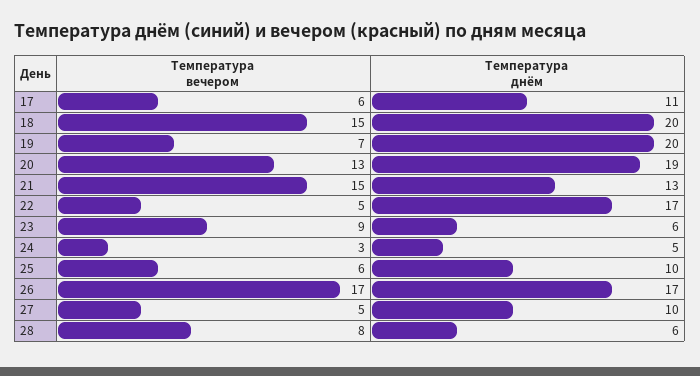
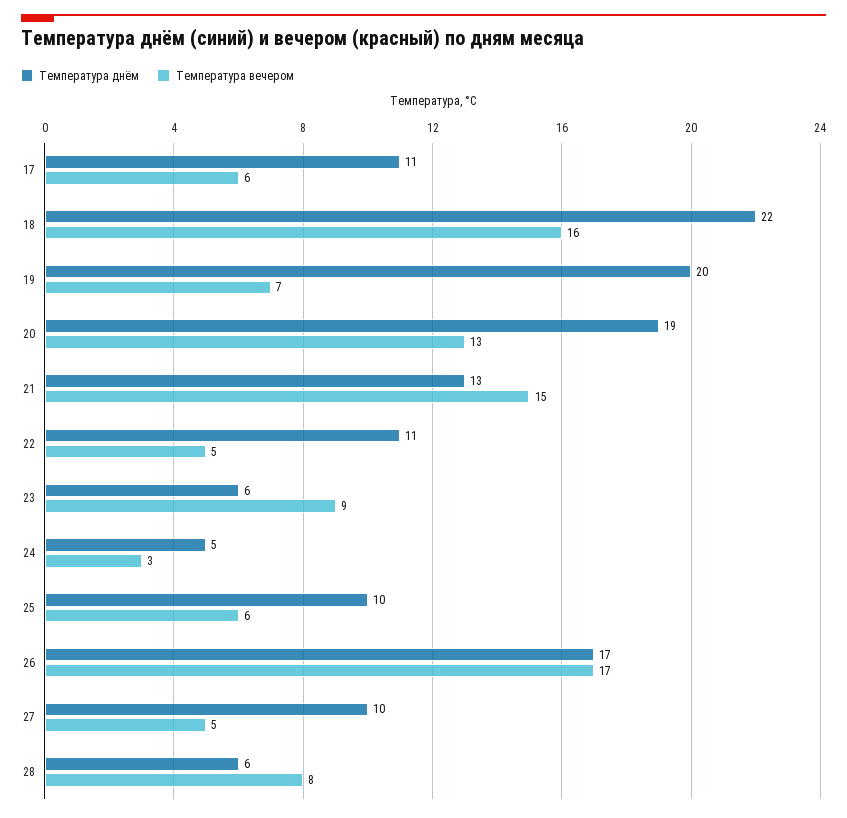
Температура вечером, 18: 15 -> 16
Температура днём, 18: 20 -> 22
Температура днём, 22: 17 -> 11

